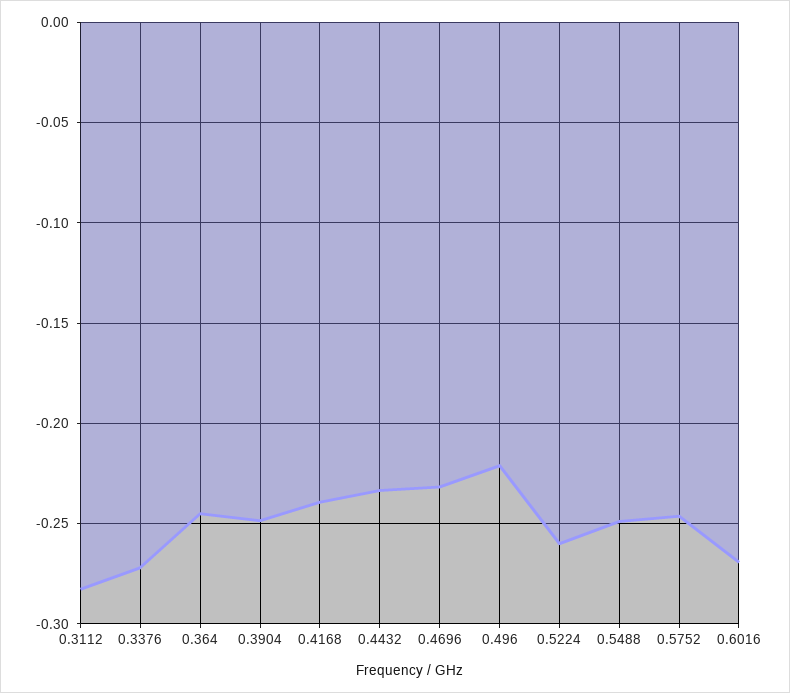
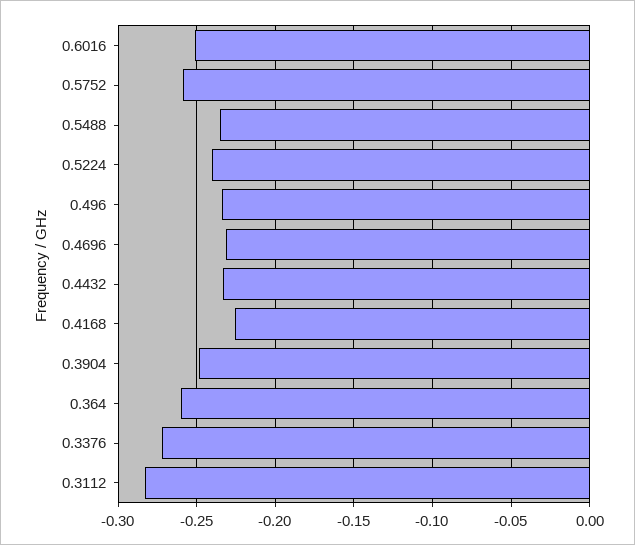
0.364: -0.245 -> -0.26
0.4168: -0.24 -> -0.225
0.496: -0.22 -> -0.235
0.5224: -0.26 -> -0.24
0.5488: -0.25 -> -0.235
0.5752: -0.245 -> -0.26
0.6016: -0.27 -> -0.25

